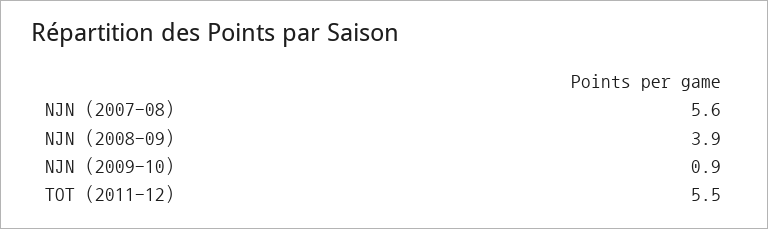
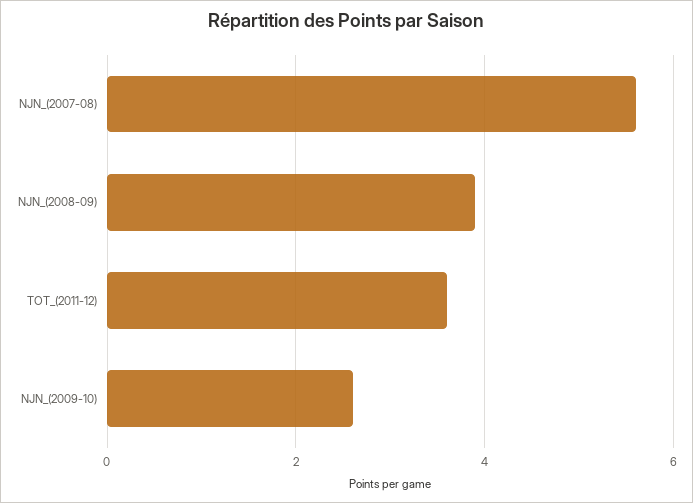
NJN (2009-10): 0.9 -> 2.5
TOT (2011-12): 5.5 -> 3.5

